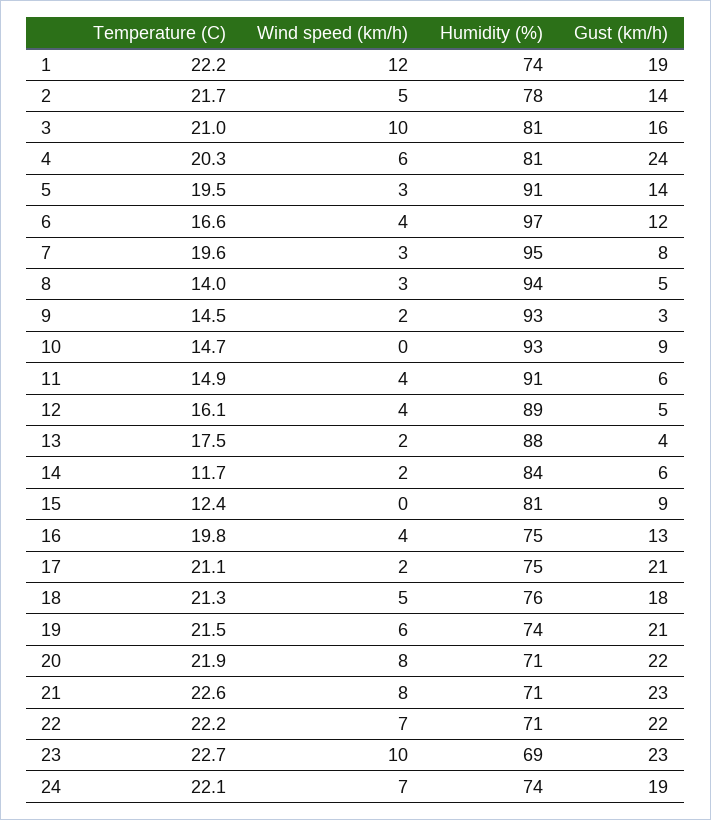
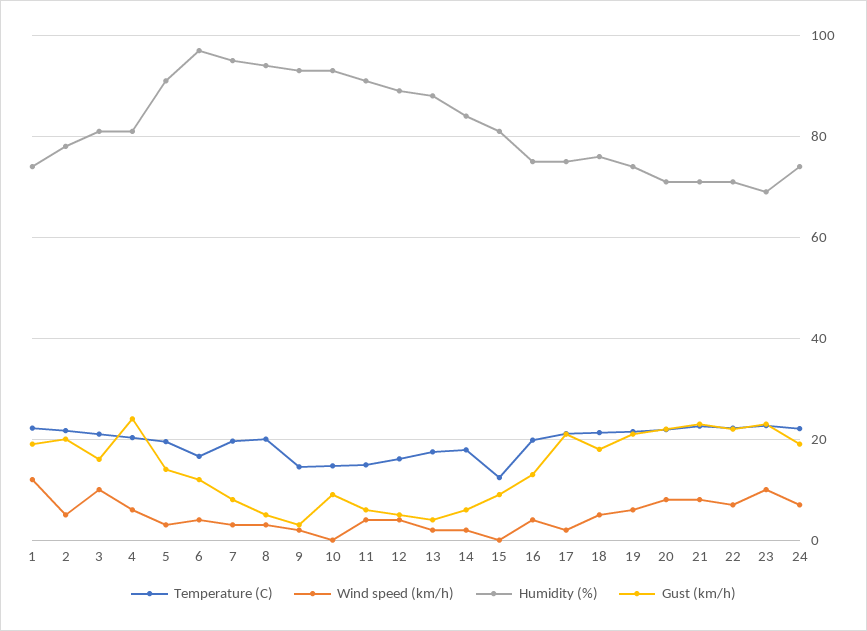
Gust (km/h), 2: 14 -> 20
Temperature (C), 8: 14 -> 20
Temperature (C), 14: 11.7 -> 18

